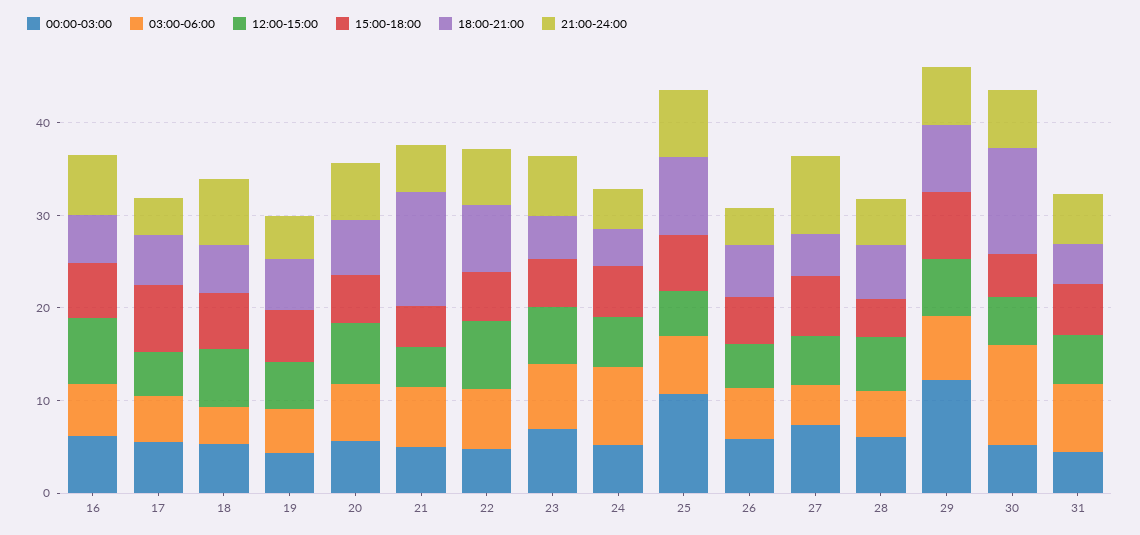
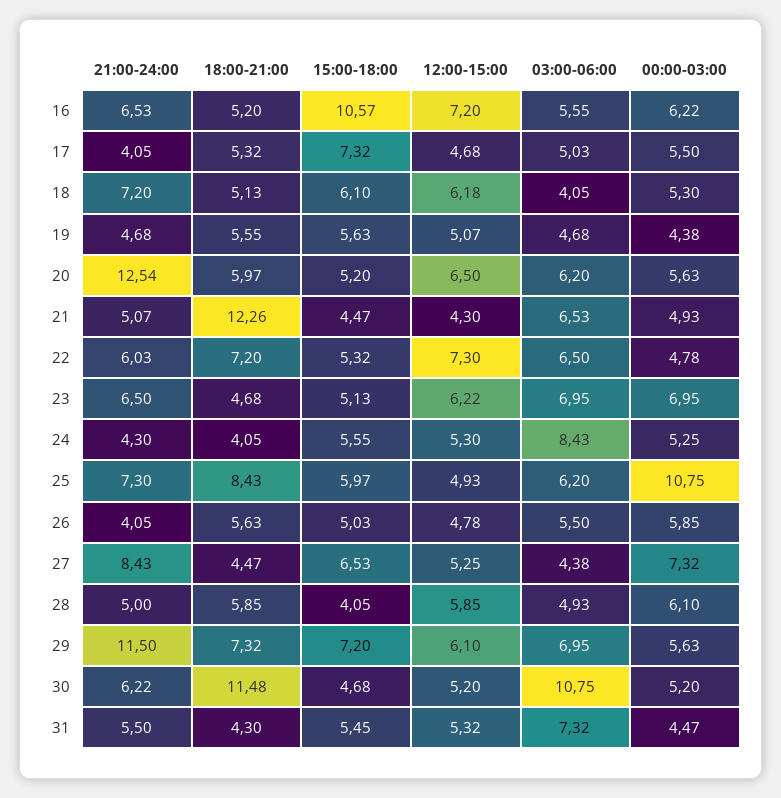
15:00-18:00, 16: 6 -> 10.57
21:00-24:00, 20: 6 -> 12.54
00:00-03:00, 29: 12 -> 5.63
21:00-24:00, 29: 6 -> 11.5

